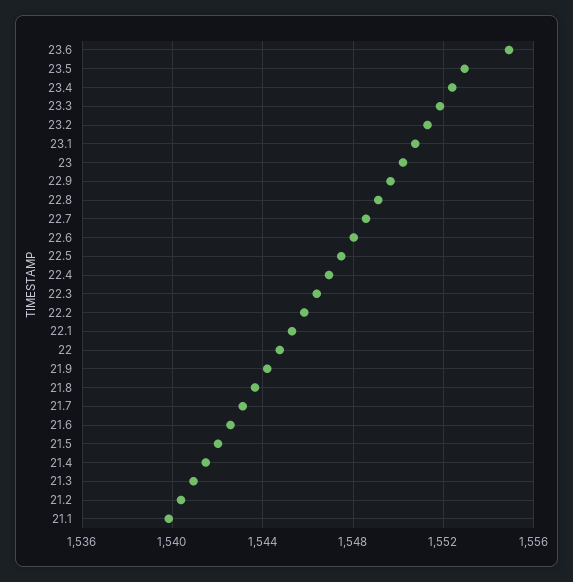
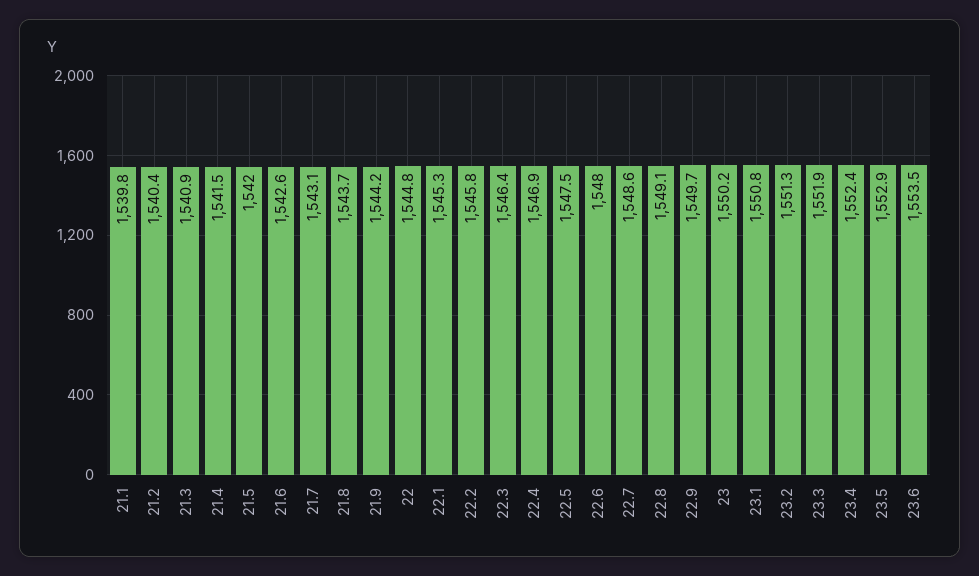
23.6: 1555 -> 1553.5

